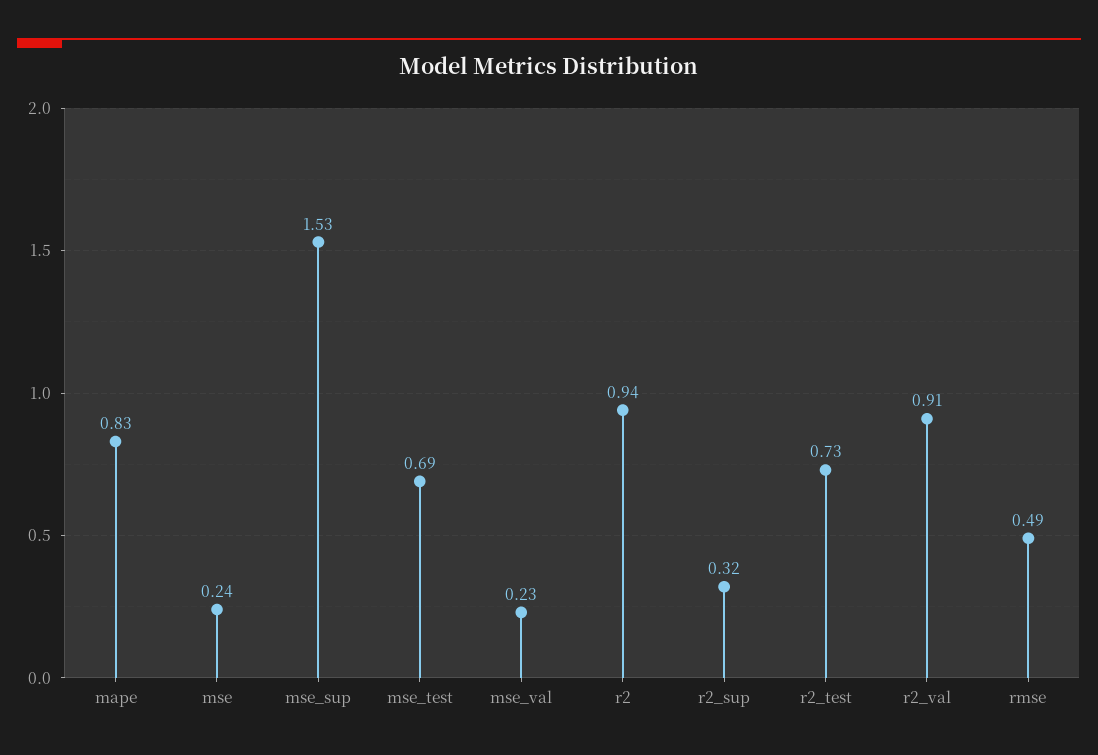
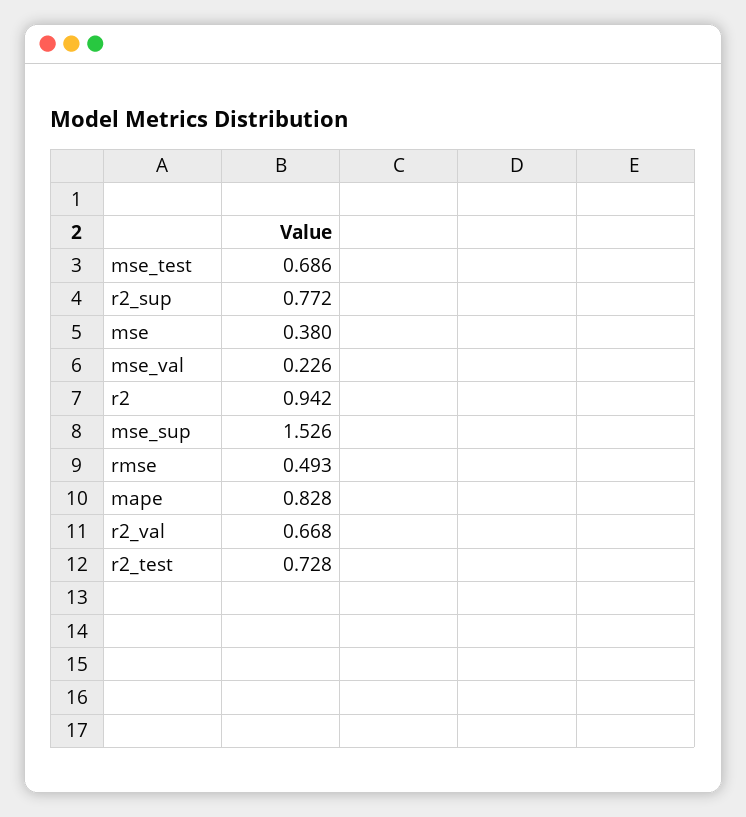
mse: 0.24 -> 0.38
r2_sup: 0.32 -> 0.772
r2_val: 0.91 -> 0.668

